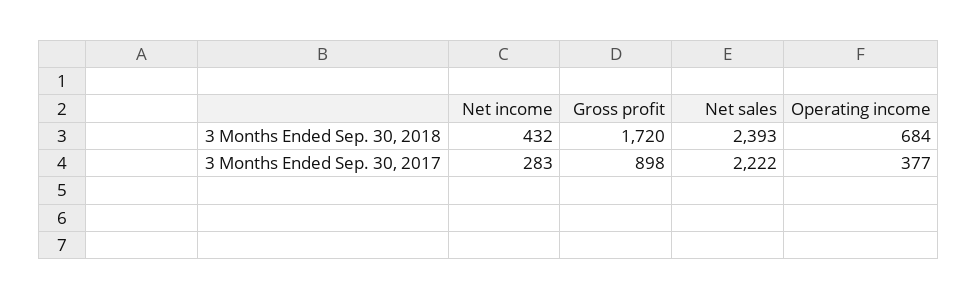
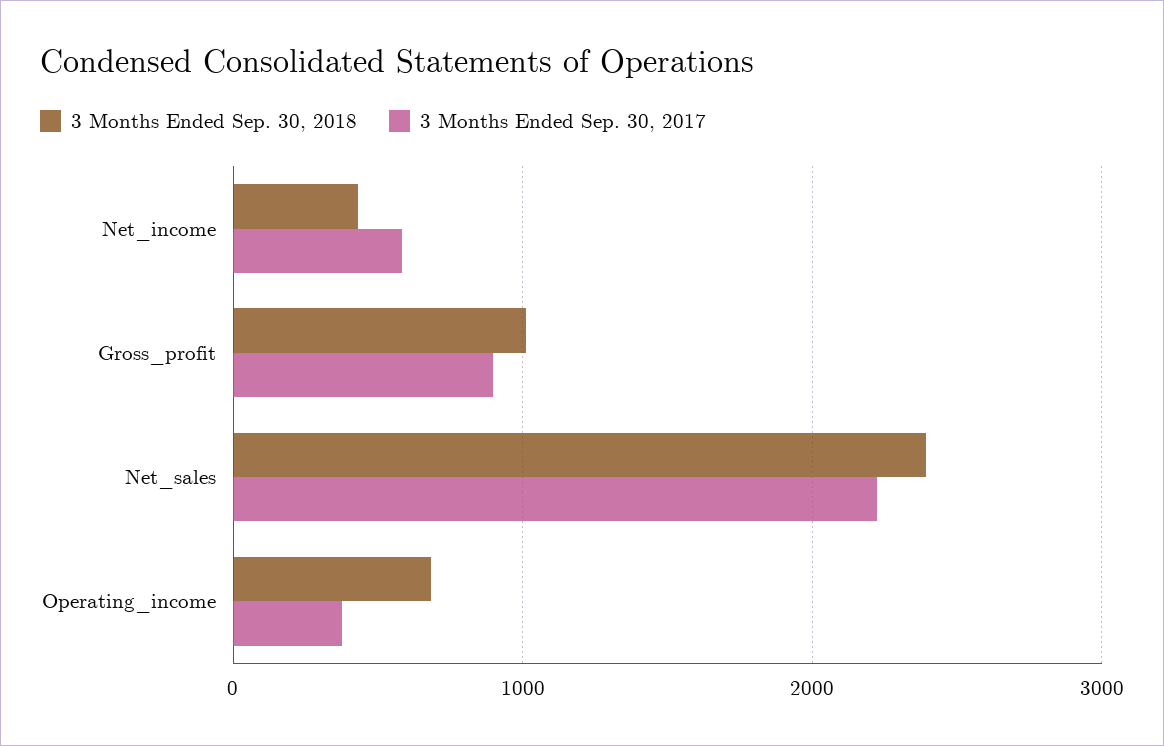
3 Months Ended Sep. 30, 2018, Gross profit: 1720 -> 1000
3 Months Ended Sep. 30, 2017, Net income: 283 -> 600

